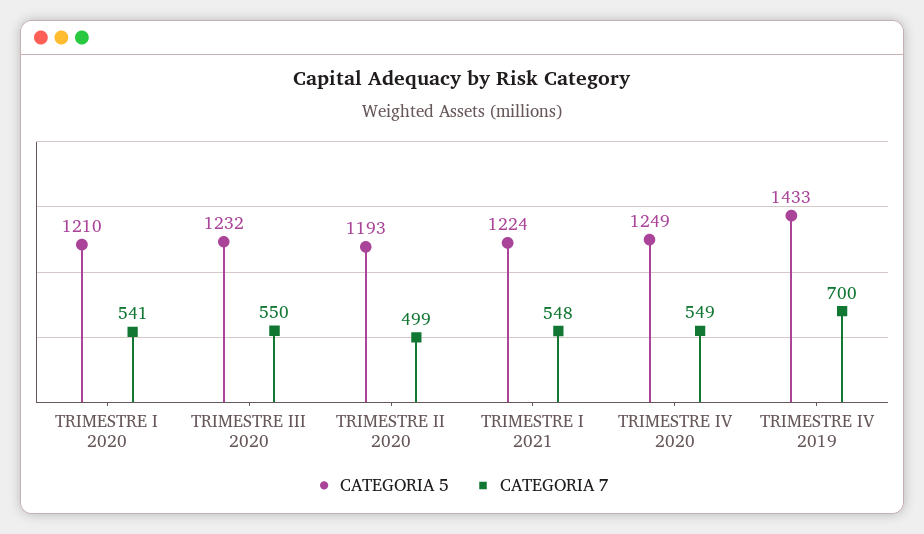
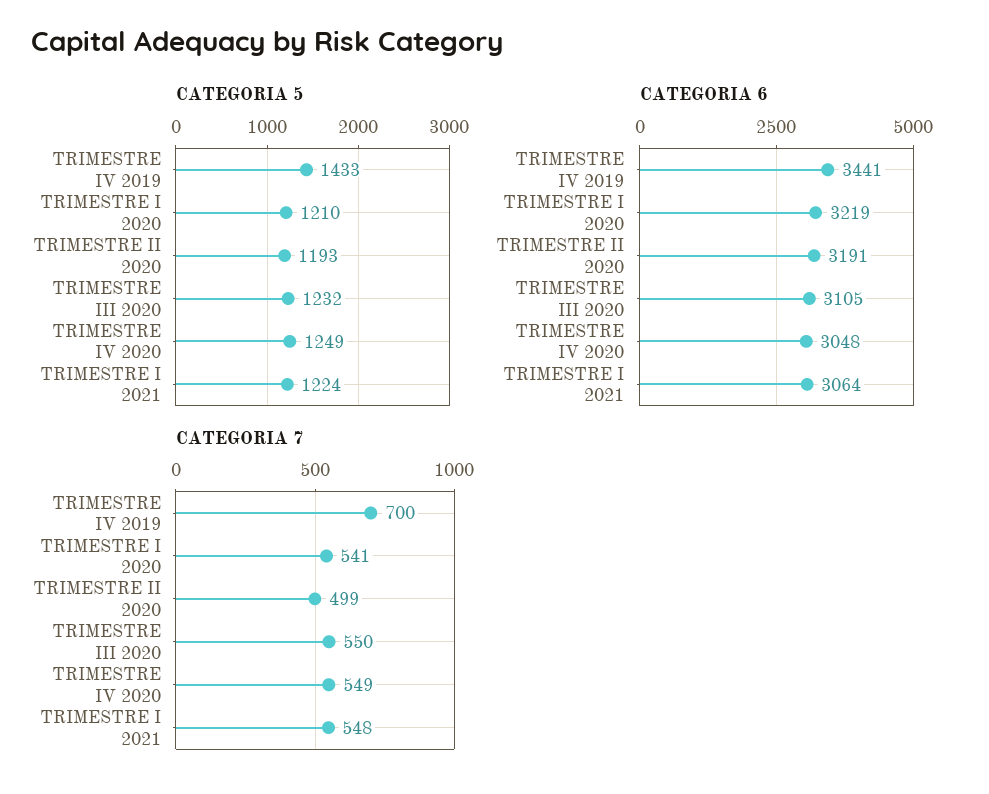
CATEGORIA 6, TRIMESTRE IV 2019: none -> 3441
CATEGORIA 6, TRIMESTRE I 2020: none -> 3219
CATEGORIA 6, TRIMESTRE II 2020: none -> 3191
CATEGORIA 6, TRIMESTRE III 2020: none -> 3105
CATEGORIA 6, TRIMESTRE IV 2020: none -> 3048
CATEGORIA 6, TRIMESTRE I 2021: none -> 3064

